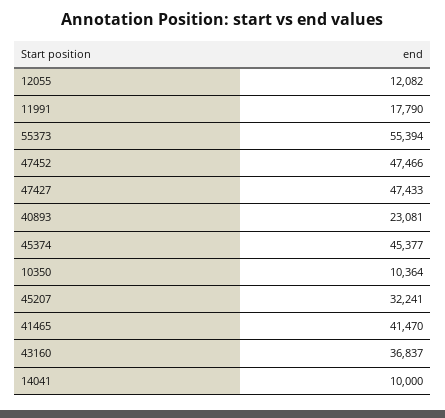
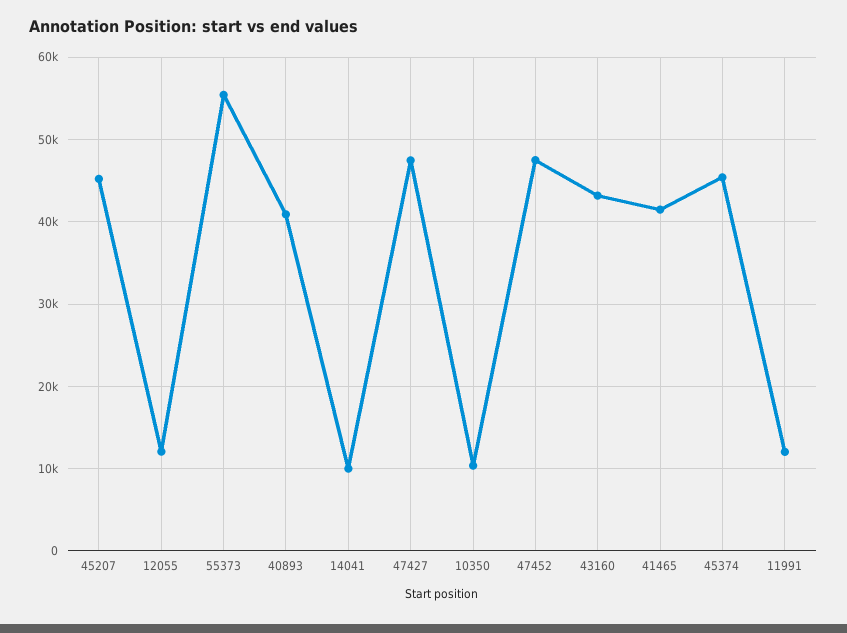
11991: 17790 -> 12000
40893: 23081 -> 41000
45207: 32241 -> 45000
43160: 36837 -> 43000

